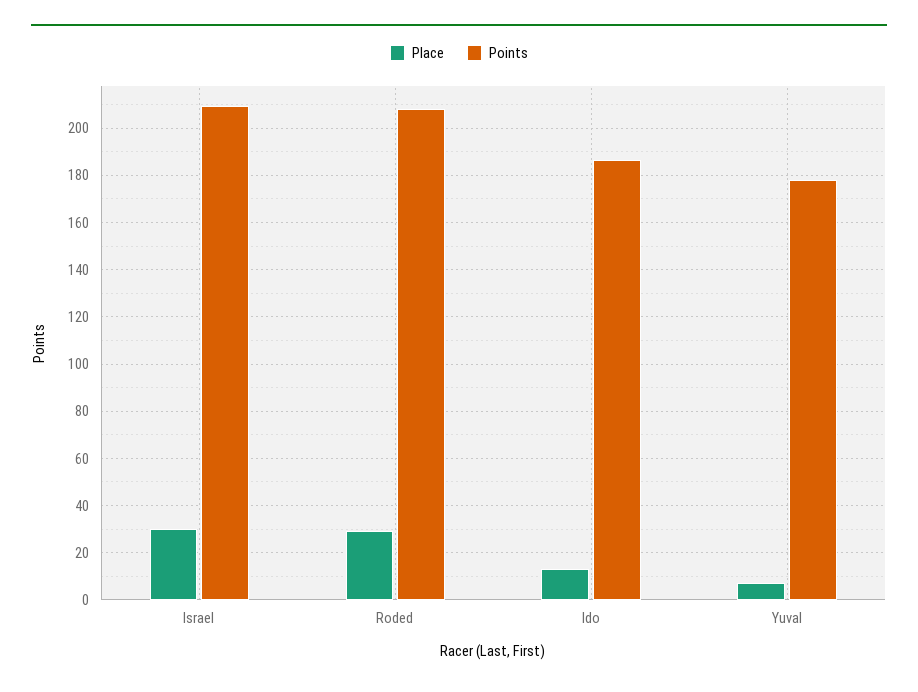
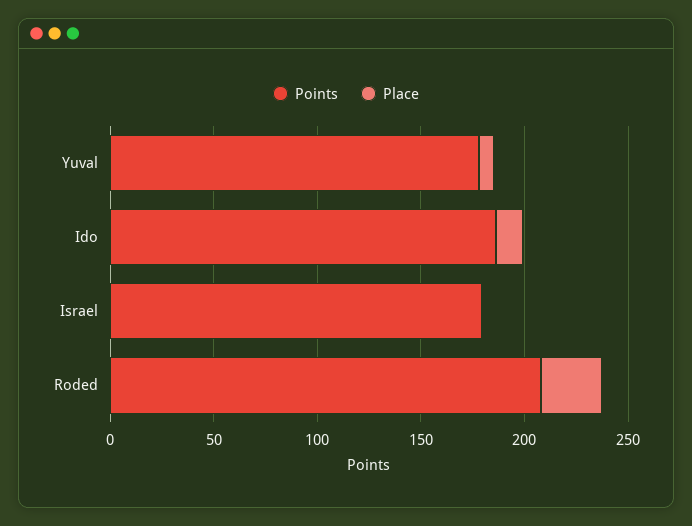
Place, Israel: 30 -> 0
Points, Israel: 210 -> 180

